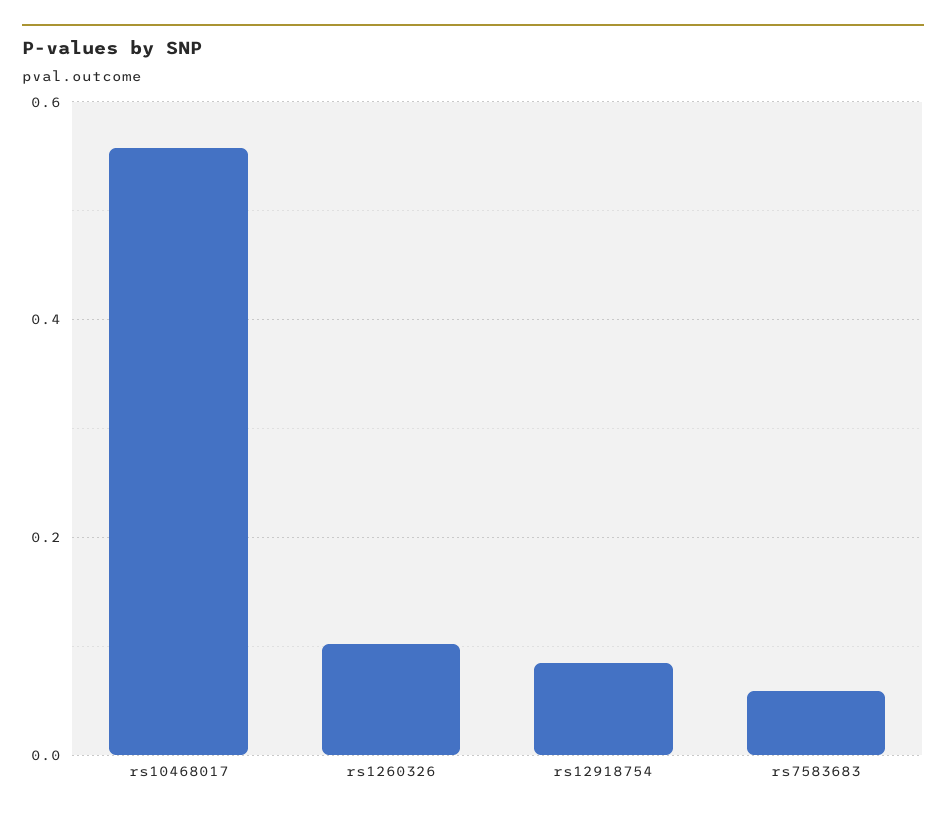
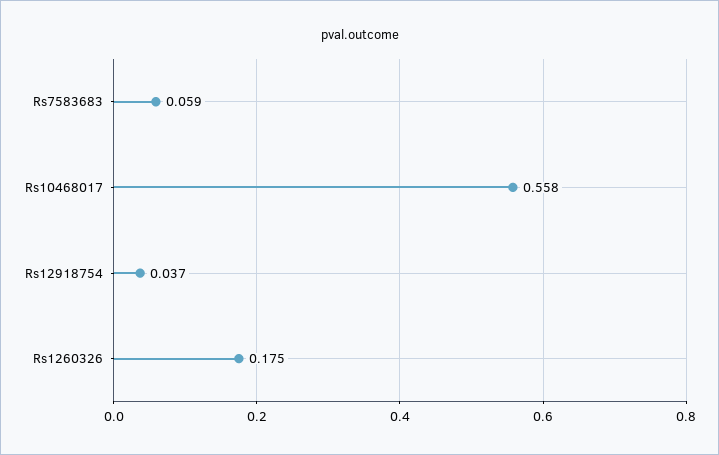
rs1260326: 0.1 -> 0.175
rs12918754: 0.08 -> 0.037

